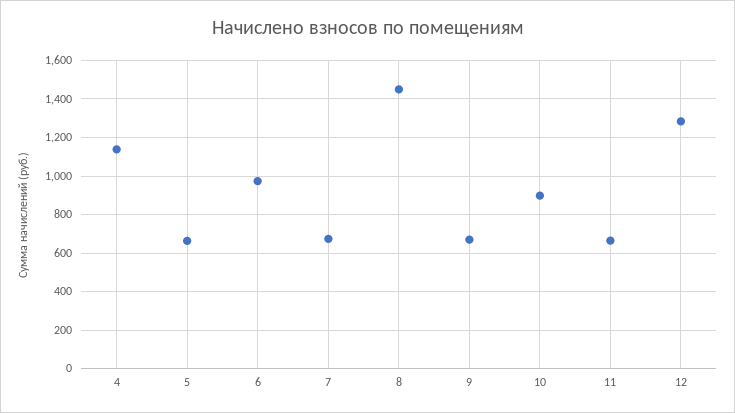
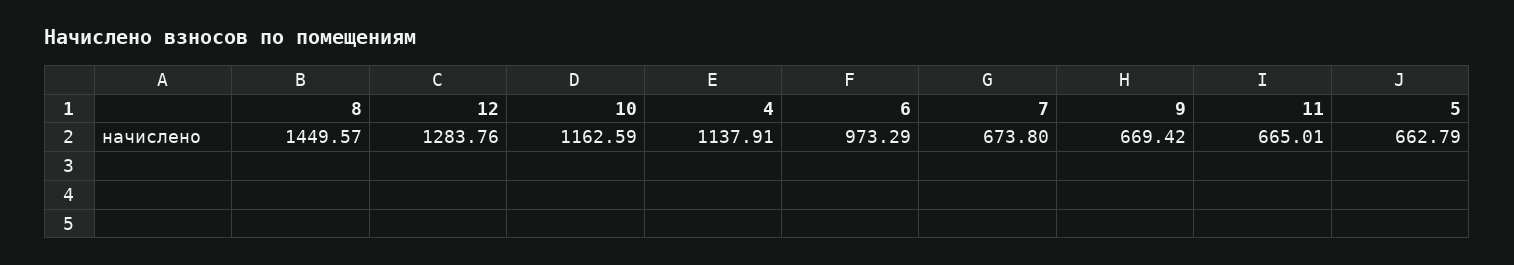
10: 900 -> 1162.59

